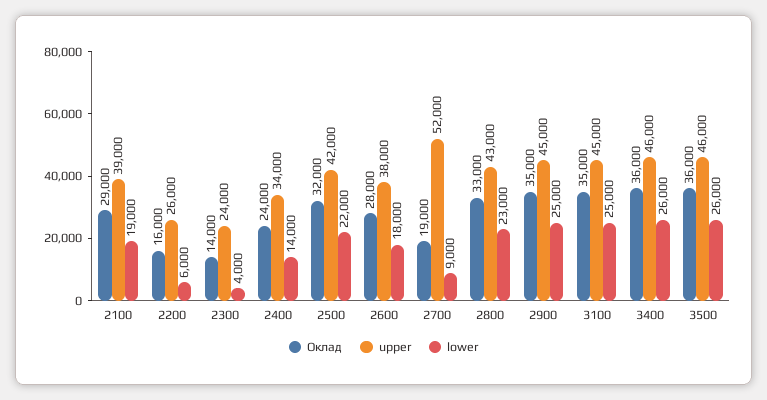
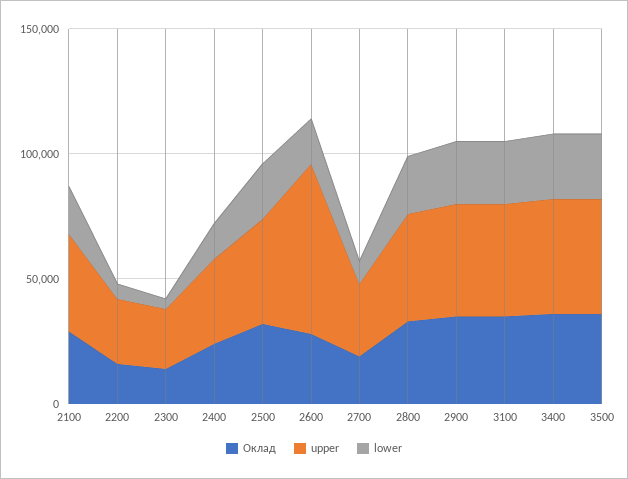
upper, 2600: 38000 -> 70000
upper, 2700: 52000 -> 30000

